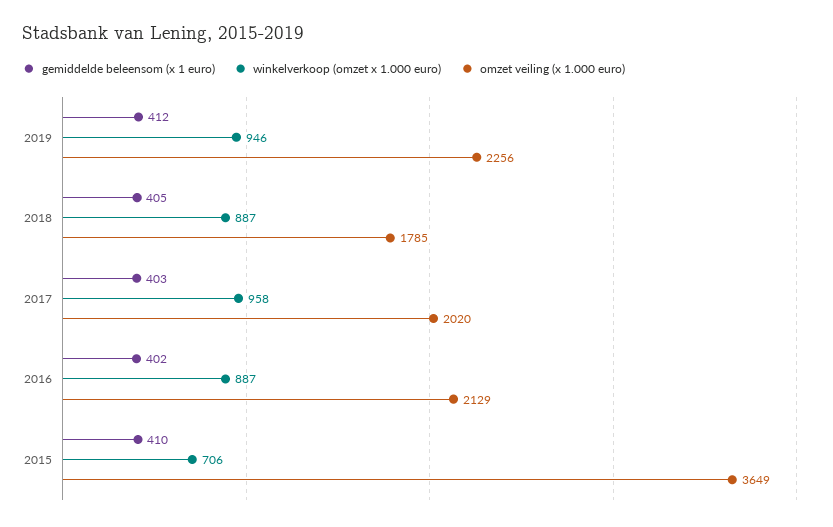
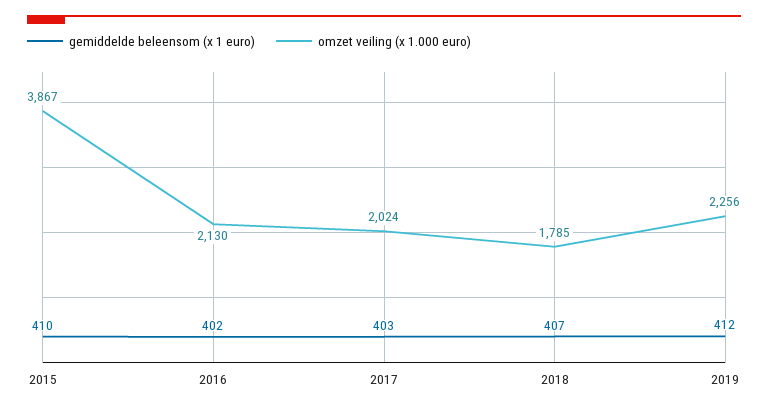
winkelverkoop (omzet x 1.000 euro), 2019: 946 -> none
gemiddelde beleensom (x 1 euro), 2018: 405 -> 407
winkelverkoop (omzet x 1.000 euro), 2018: 887 -> none
winkelverkoop (omzet x 1.000 euro), 2017: 958 -> none
omzet veiling (x 1.000 euro), 2017: 2020 -> 2024
winkelverkoop (omzet x 1.000 euro), 2016: 887 -> none
omzet veiling (x 1.000 euro), 2016: 2129 -> 2130
winkelverkoop (omzet x 1.000 euro), 2015: 706 -> none
omzet veiling (x 1.000 euro), 2015: 3649 -> 3867

